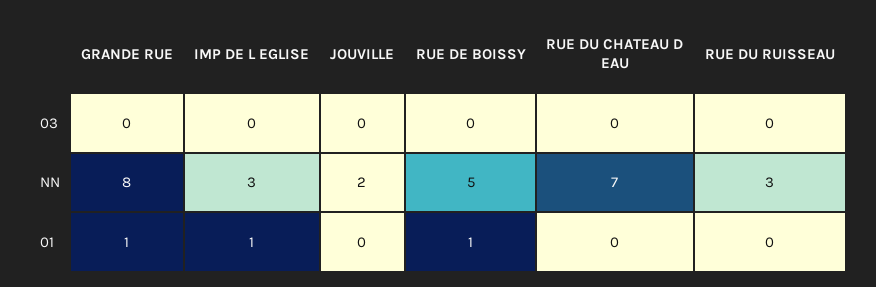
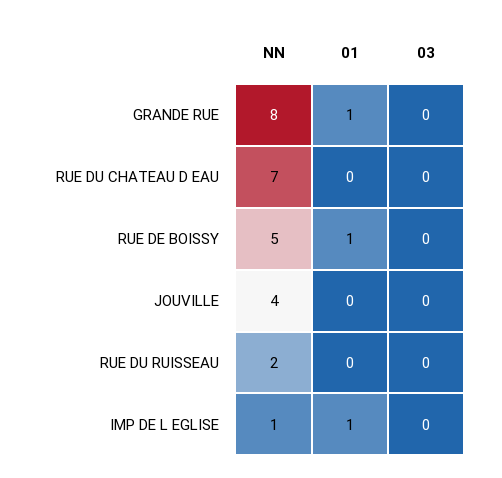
IMP DE L EGLISE, NN: 3 -> 1
JOUVILLE, NN: 2 -> 4
RUE DU RUISSEAU, NN: 3 -> 2

